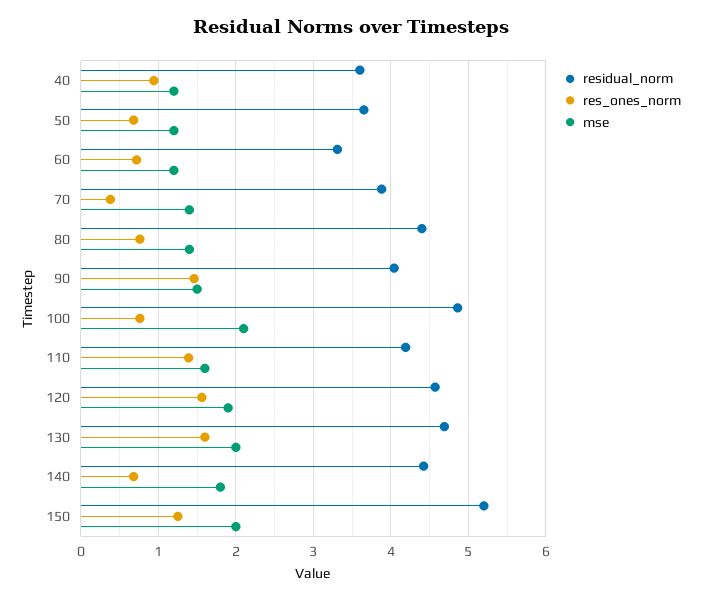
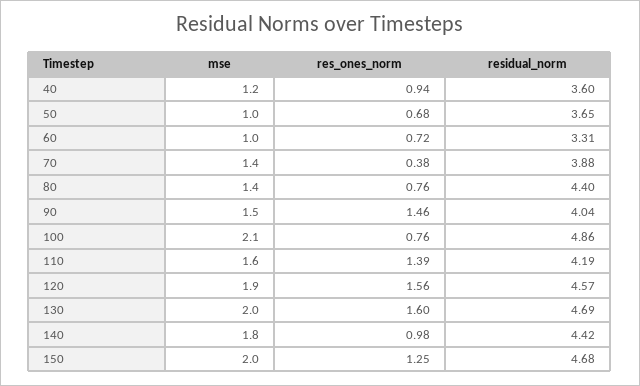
mse, 50: 1.2 -> 1
mse, 60: 1.2 -> 1
res_ones_norm, 140: 0.7 -> 0.98
residual_norm, 150: 5.2 -> 4.68

